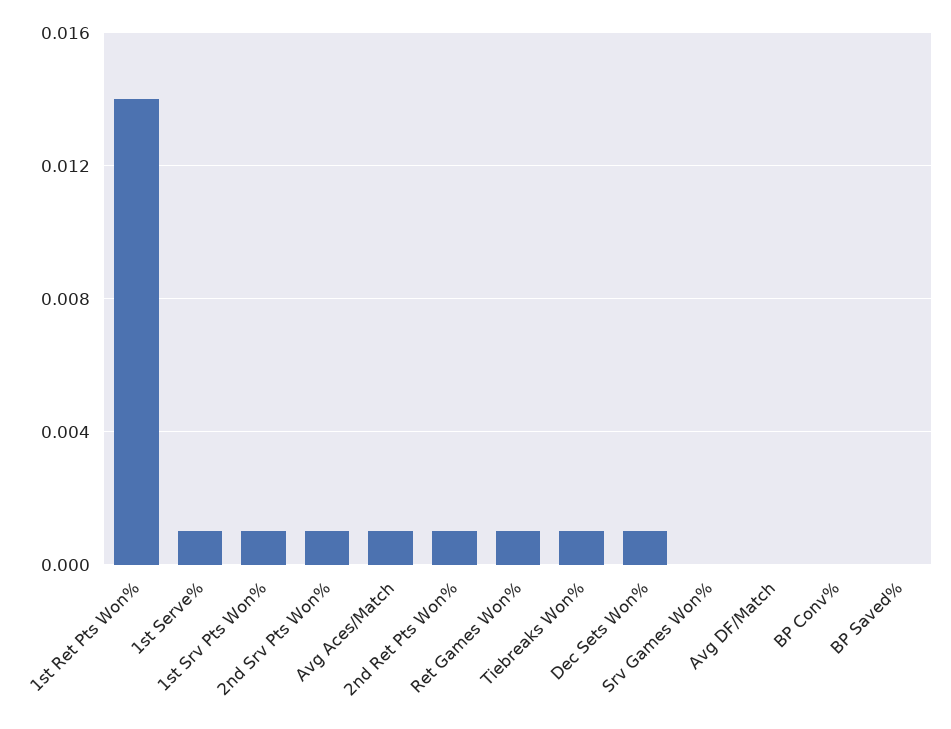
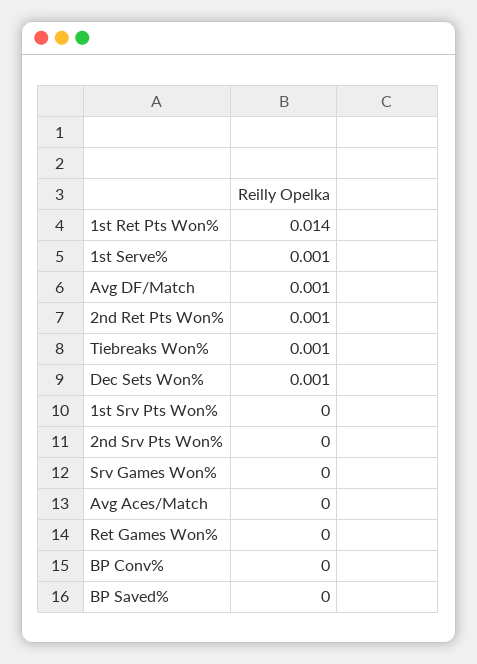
1st Srv Pts Won%: 0.001 -> 0
2nd Srv Pts Won%: 0.001 -> 0
Avg Aces/Match: 0.001 -> 0
Ret Games Won%: 0.001 -> 0
Avg DF/Match: 0 -> 0.001

